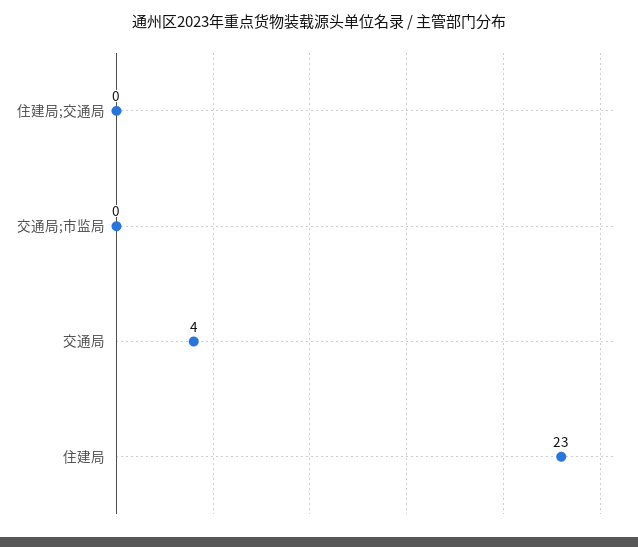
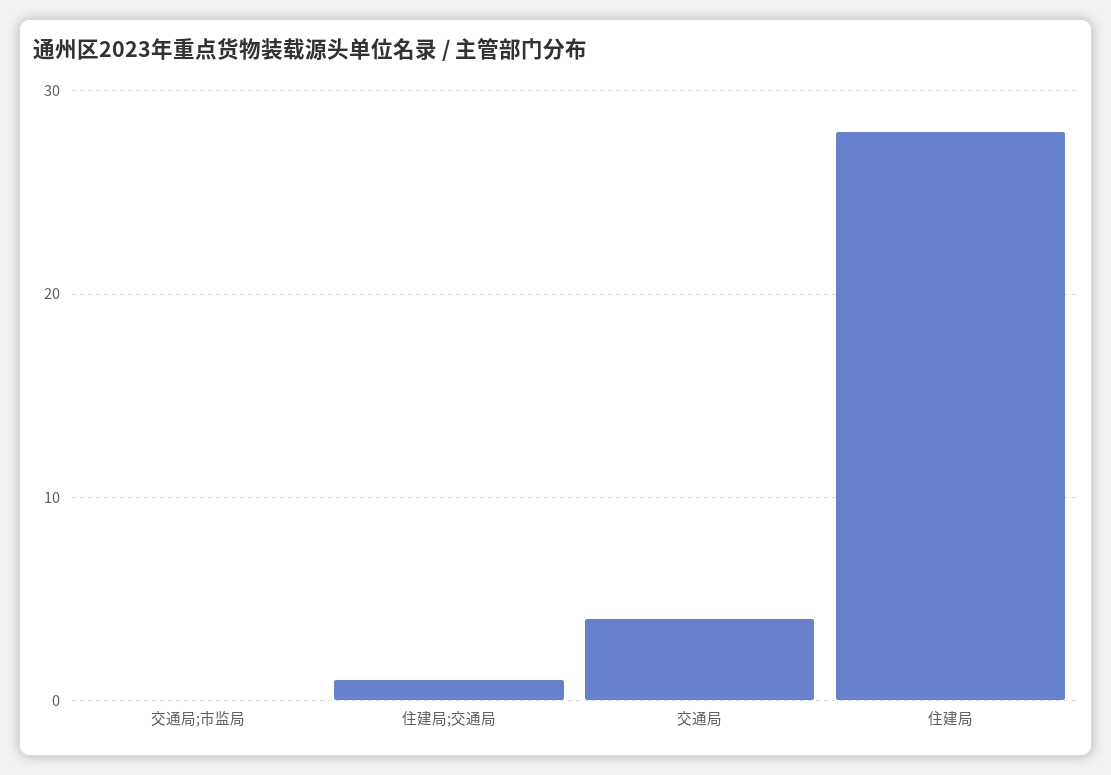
住建局;交通局: 0 -> 1
住建局: 23 -> 28

